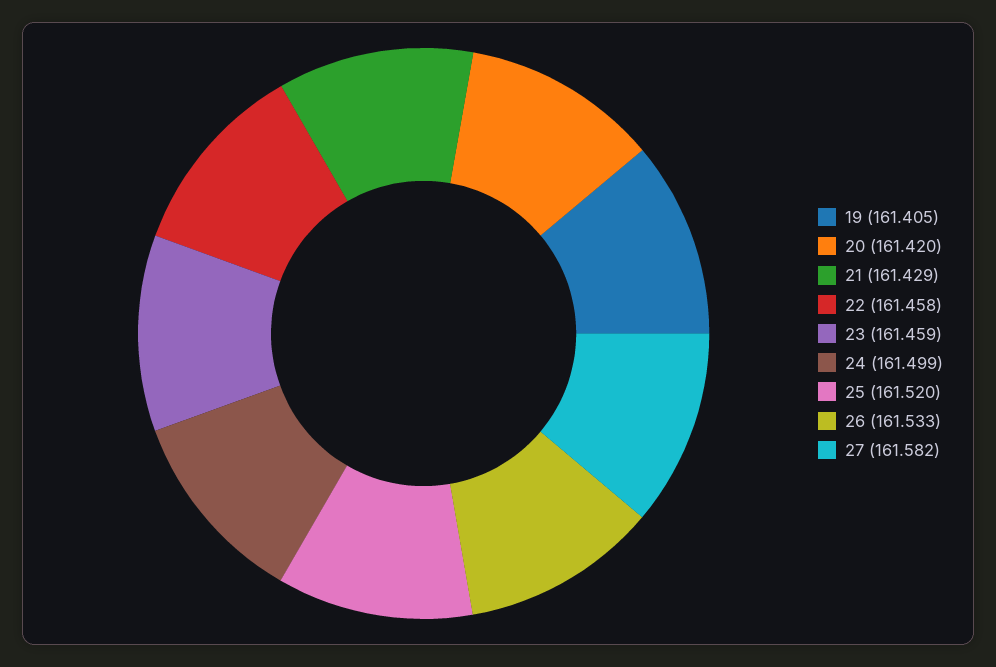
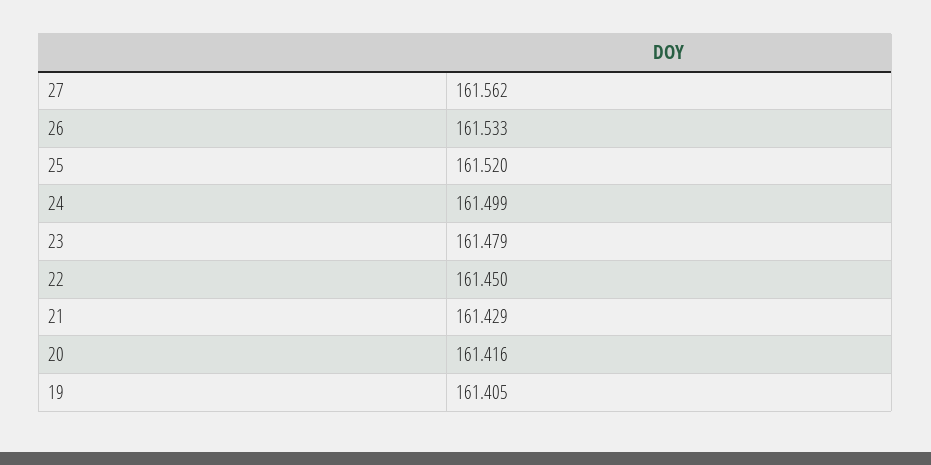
20: 161.42 -> 161.416
22: 161.458 -> 161.45
23: 161.459 -> 161.479
27: 161.582 -> 161.562

